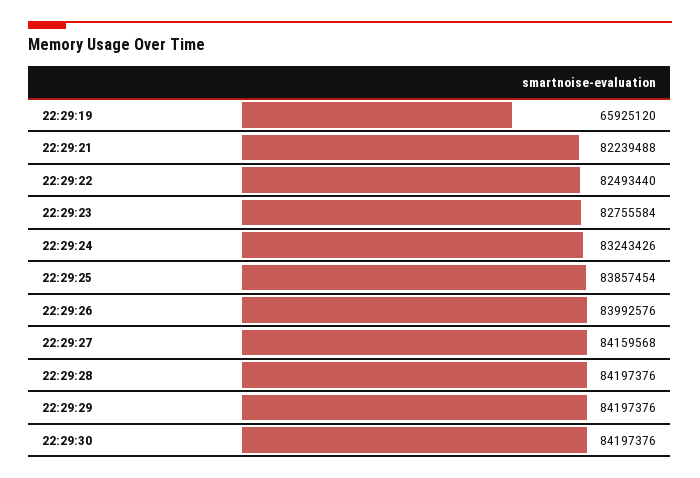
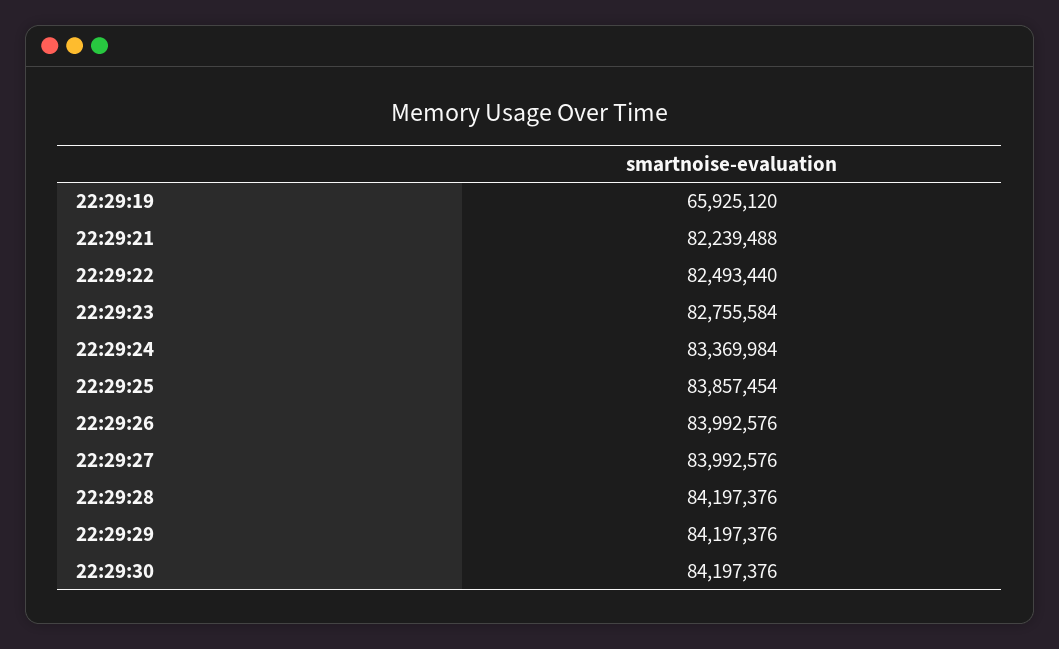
22:29:24: 83243426 -> 83369984
22:29:27: 84159568 -> 83992576

